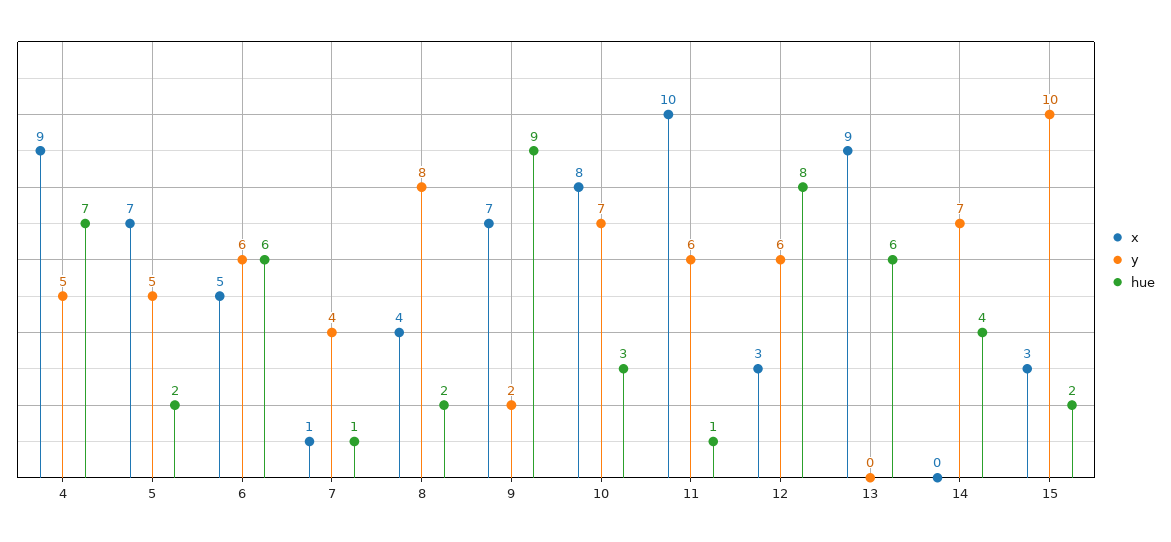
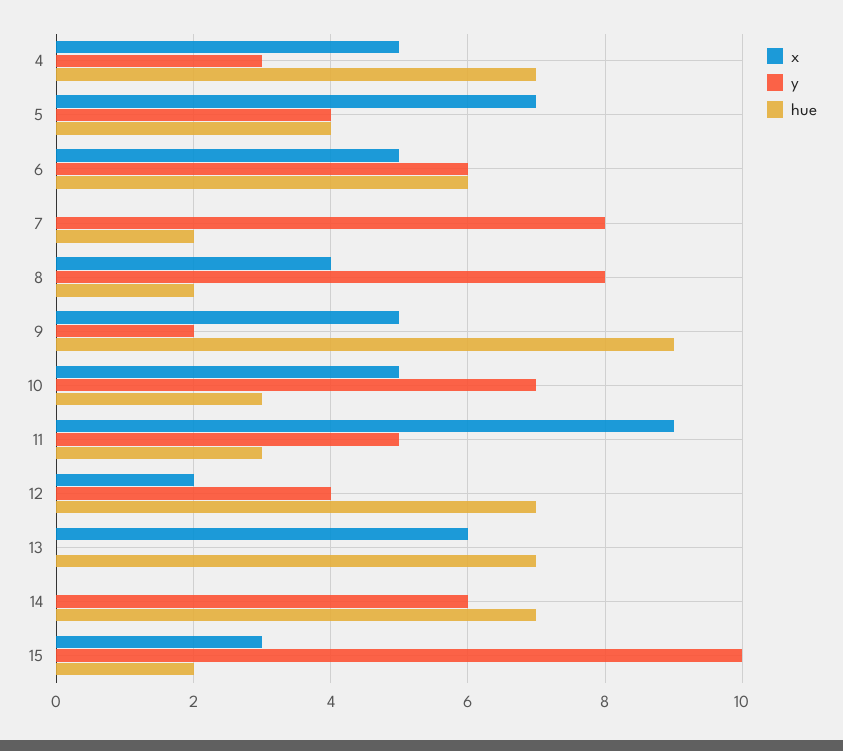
x, 4: 9 -> 5
y, 4: 5 -> 3
y, 5: 5 -> 4
hue, 5: 2 -> 4
x, 7: 1 -> 0
y, 7: 4 -> 8
hue, 7: 1 -> 2
x, 9: 7 -> 5
x, 10: 8 -> 5
x, 11: 10 -> 9
y, 11: 6 -> 5
hue, 11: 1 -> 3
x, 12: 3 -> 2
y, 12: 6 -> 4
hue, 12: 8 -> 7
x, 13: 9 -> 6
hue, 13: 6 -> 7
y, 14: 7 -> 6
hue, 14: 4 -> 7

